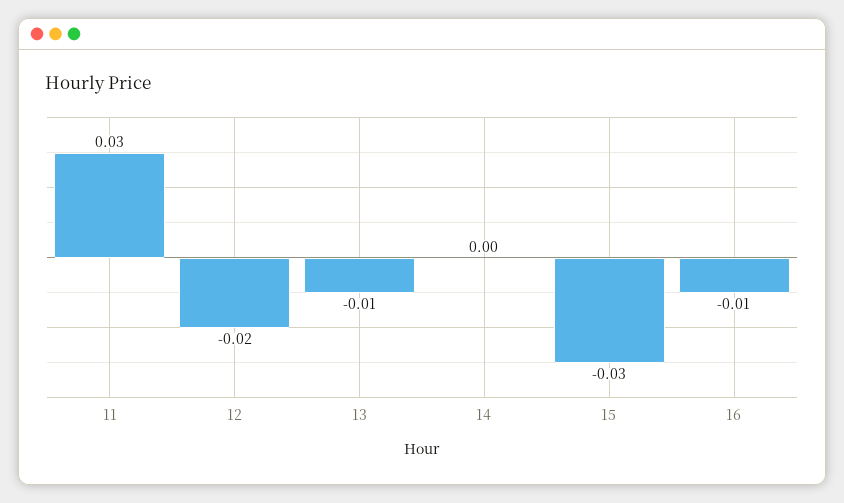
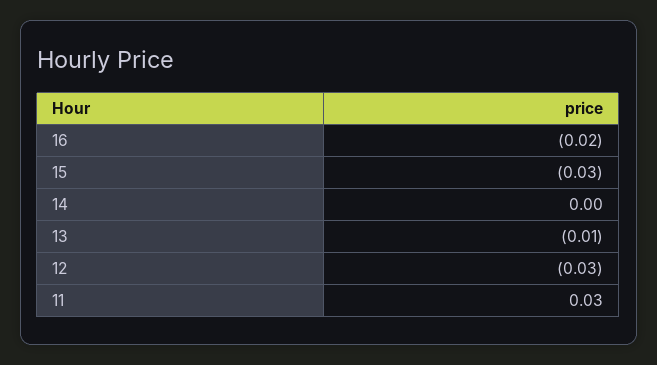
12: -0.02 -> -0.03
16: -0.01 -> -0.02

